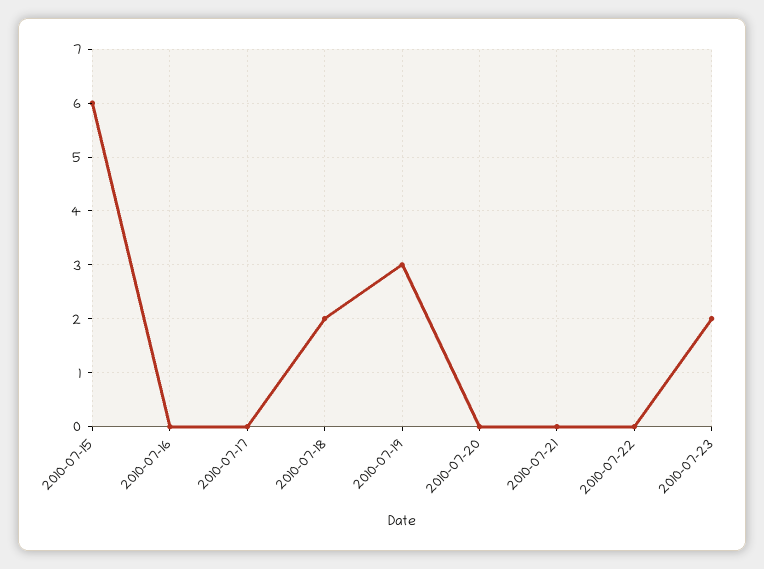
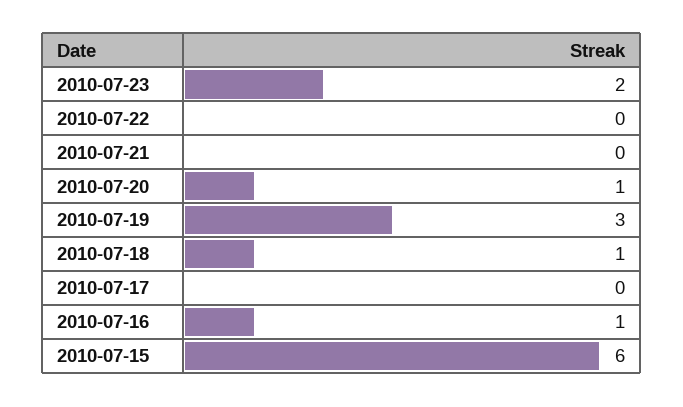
2010-07-16: 0 -> 1
2010-07-18: 2 -> 1
2010-07-20: 0 -> 1

